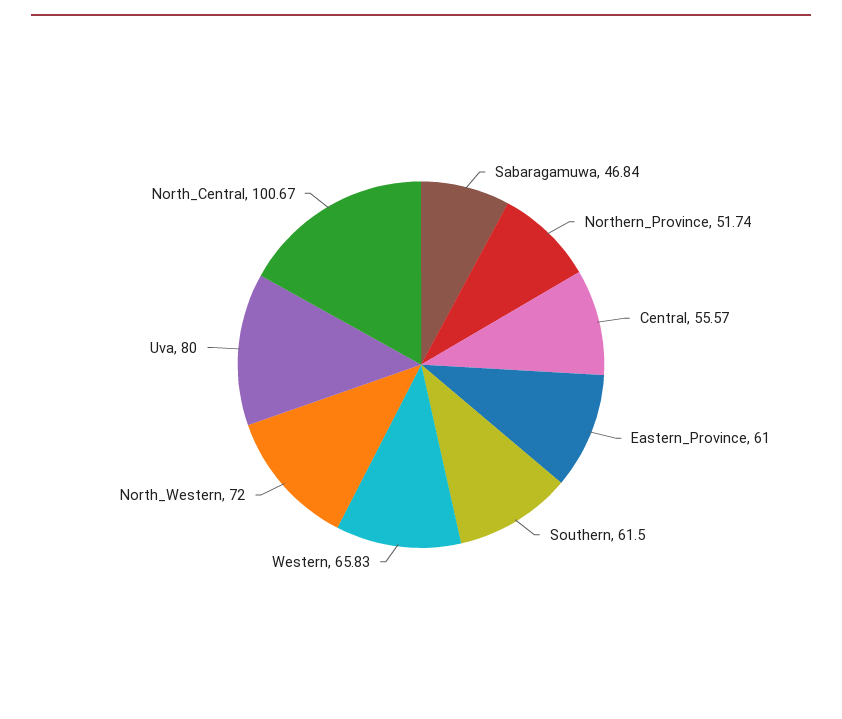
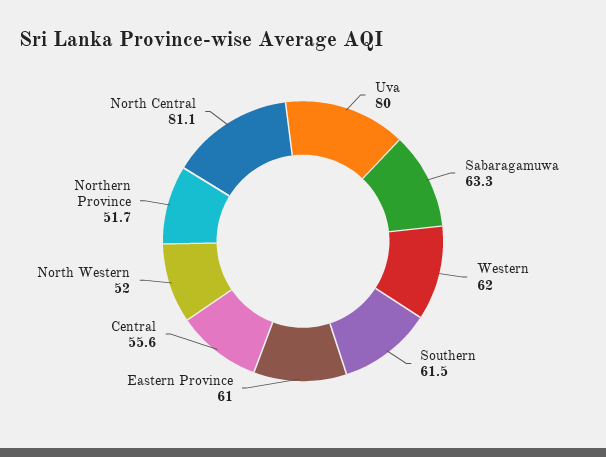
Sabaragamuwa: 46.84 -> 63.3
Western: 65.83 -> 62
North_Western: 72 -> 52
North_Central: 100.67 -> 81.1

